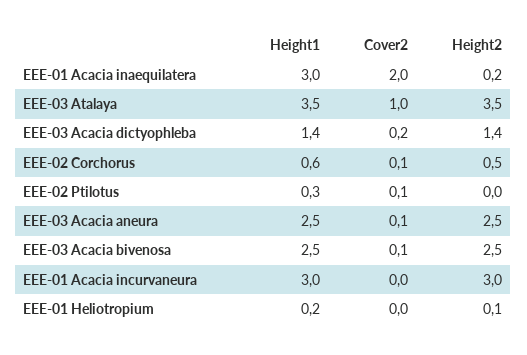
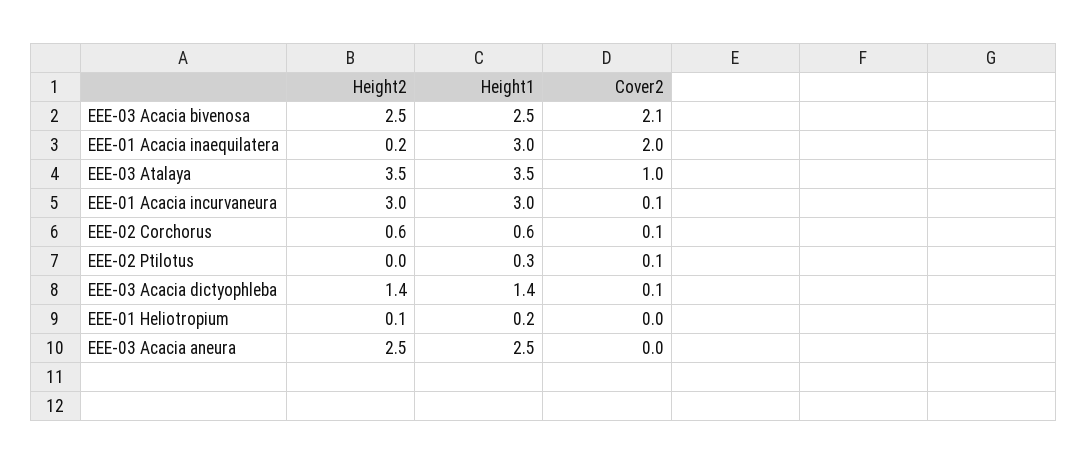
Cover2, EEE-03 Acacia dictyophleba: 0.2 -> 0.1
Height2, EEE-02 Corchorus: 0.5 -> 0.6
Cover2, EEE-03 Acacia aneura: 0.1 -> 0
Cover2, EEE-03 Acacia bivenosa: 0.1 -> 2.1
Cover2, EEE-01 Acacia incurvaneura: 0 -> 0.1

